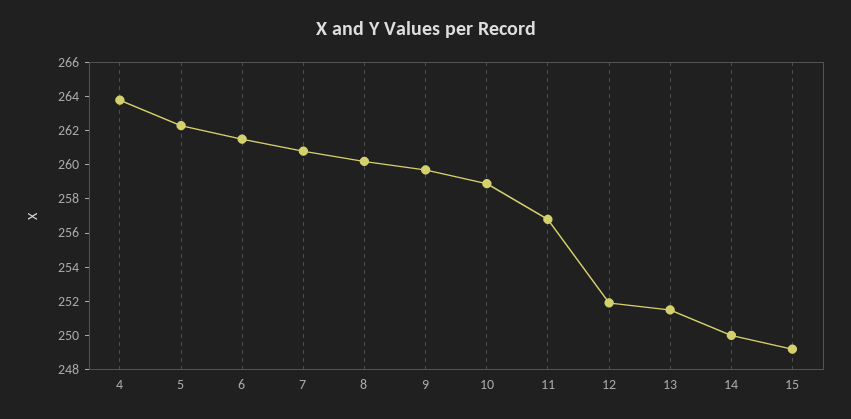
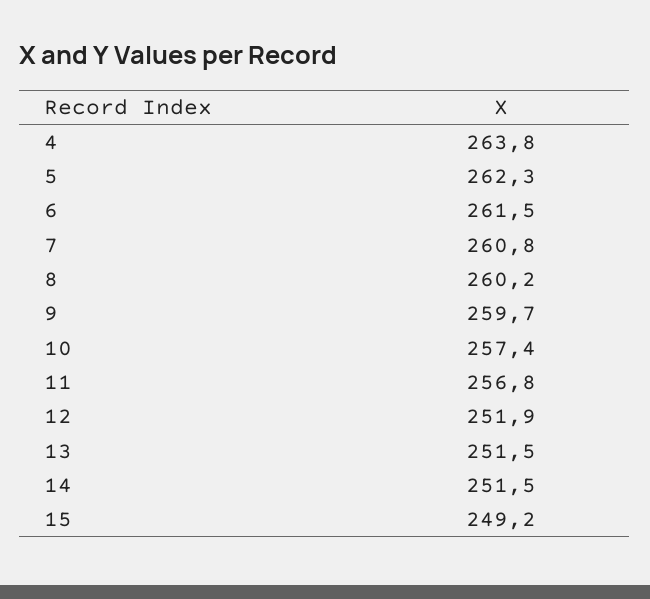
10: 259 -> 257.4
14: 250 -> 251.5

